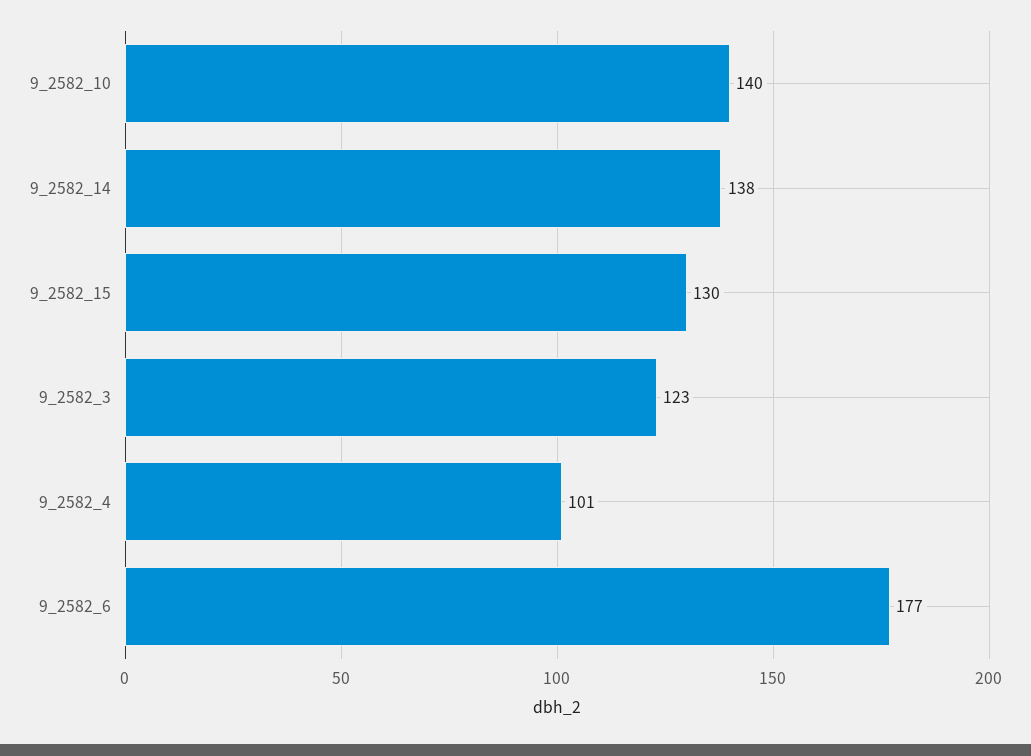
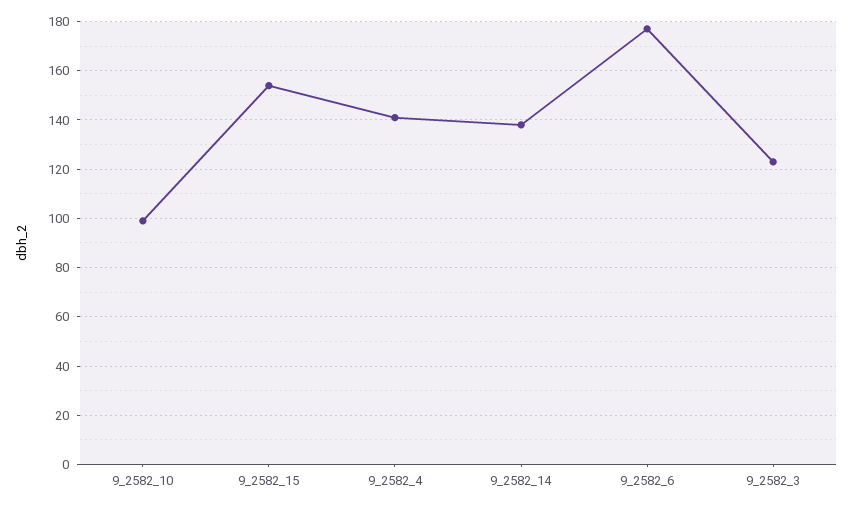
9_2582_10: 140 -> 100
9_2582_15: 130 -> 155
9_2582_4: 101 -> 140

